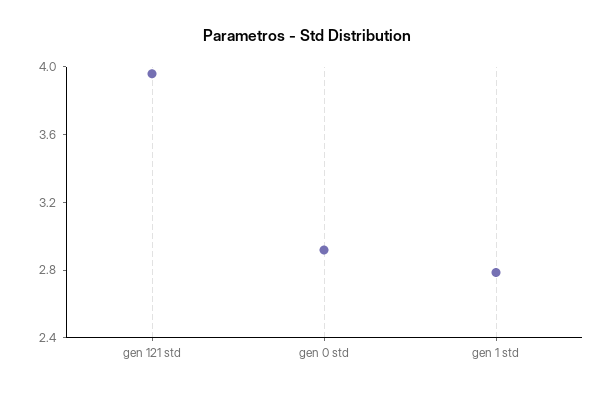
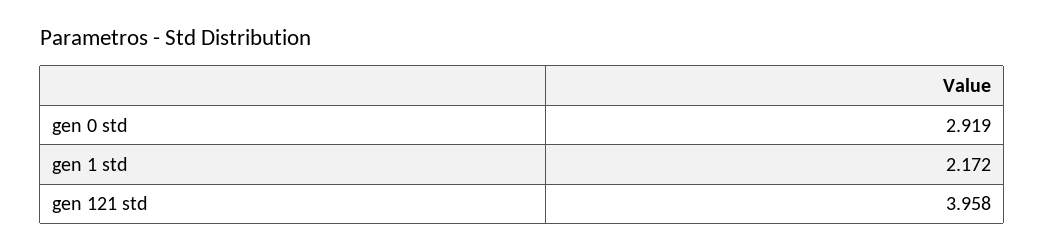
gen 1 std: 2.8 -> 2.172

